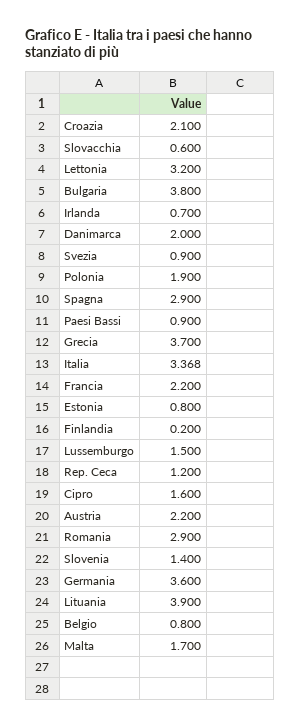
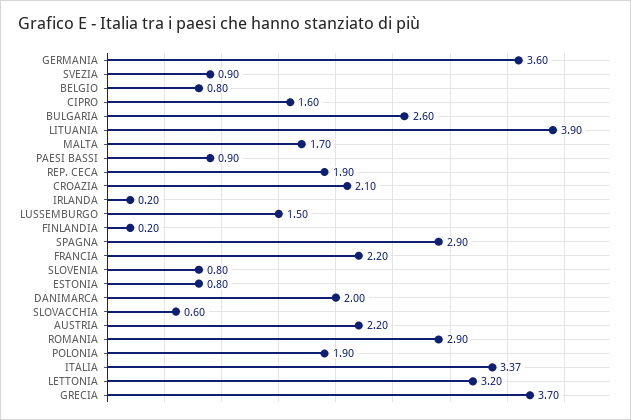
Bulgaria: 3.8 -> 2.6
Irlanda: 0.7 -> 0.2
Rep. Ceca: 1.2 -> 1.9
Slovenia: 1.4 -> 0.8

